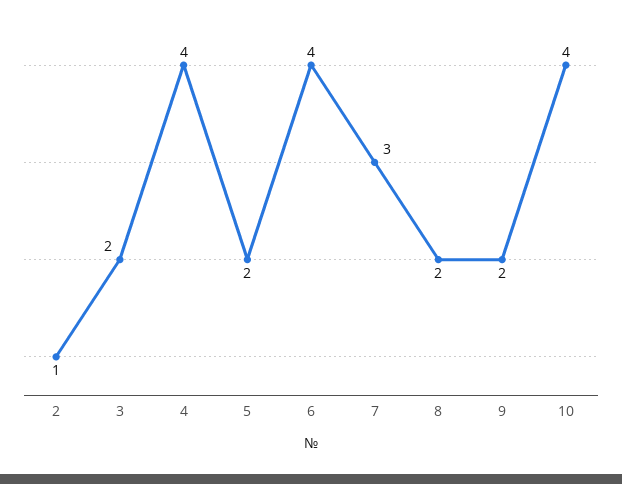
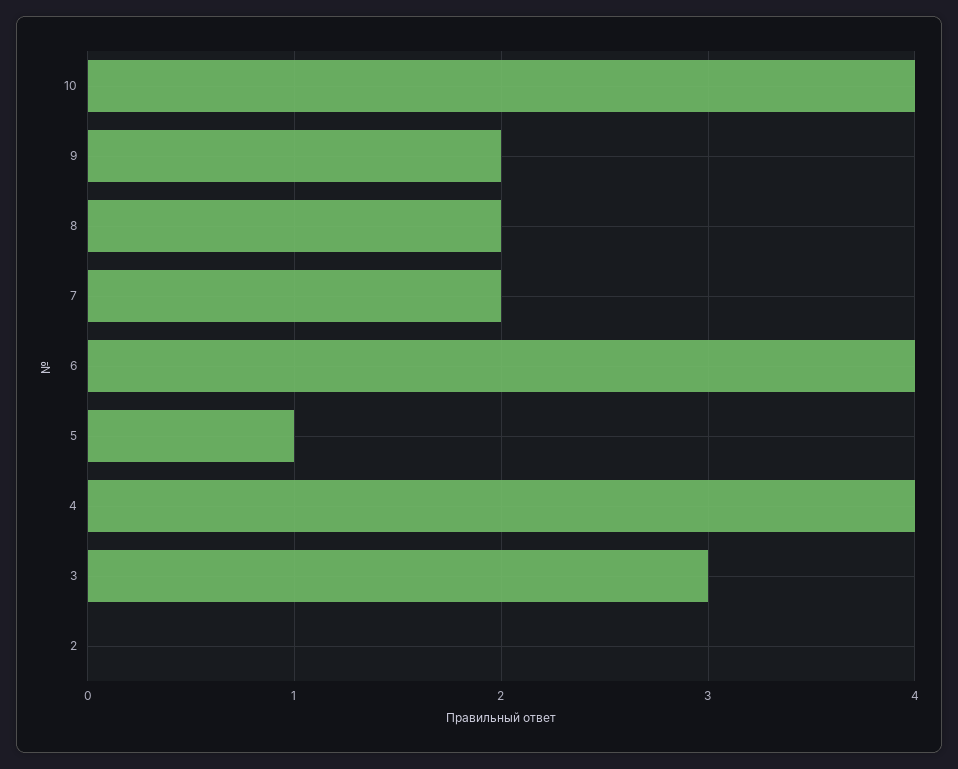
2: 1 -> 0
3: 2 -> 3
5: 2 -> 1
7: 3 -> 2

